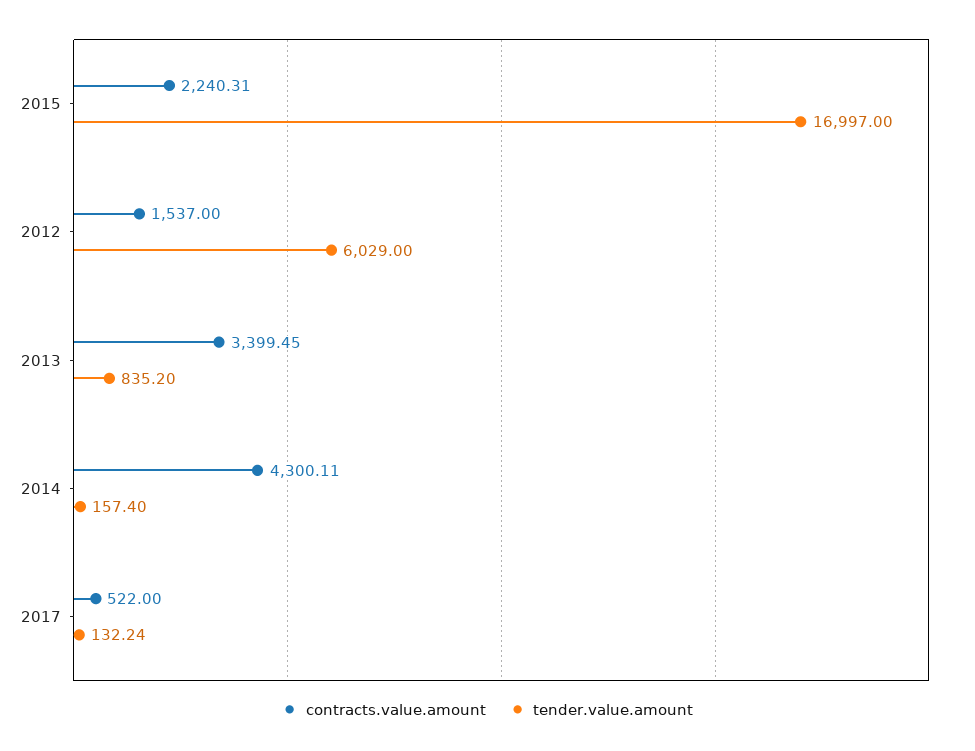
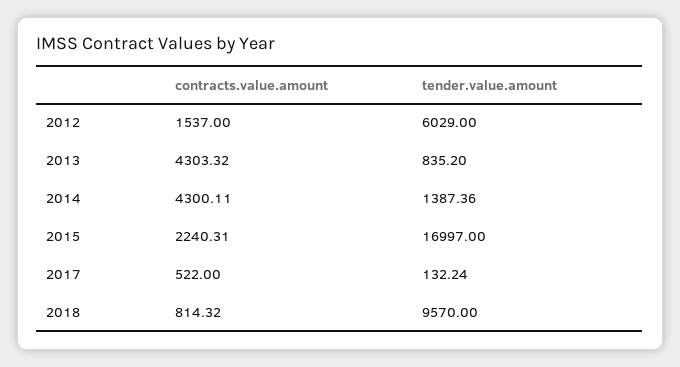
contracts.value.amount, 2013: 3399.45 -> 4303.32
tender.value.amount, 2014: 157.4 -> 1387.36
contracts.value.amount, 2018: none -> 814.32
tender.value.amount, 2018: none -> 9570

